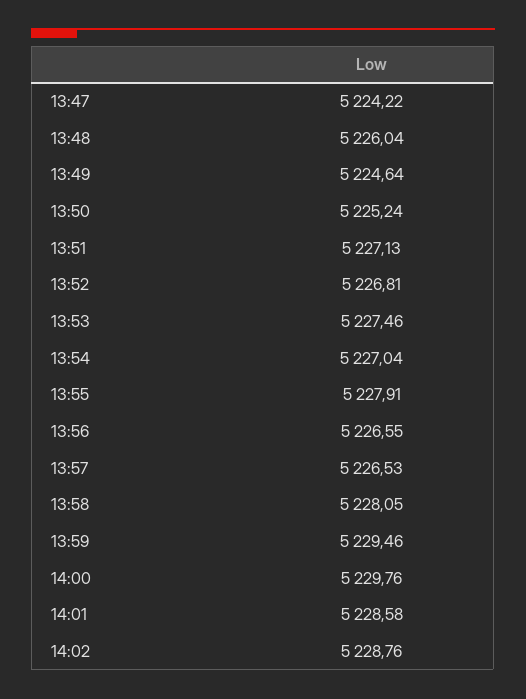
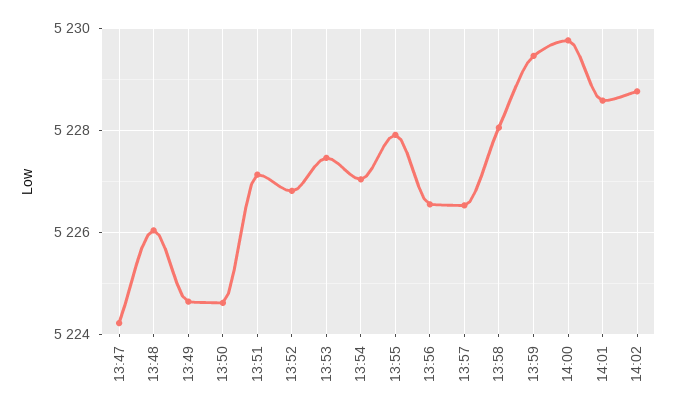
13:50: 5225.24 -> 5224.6

